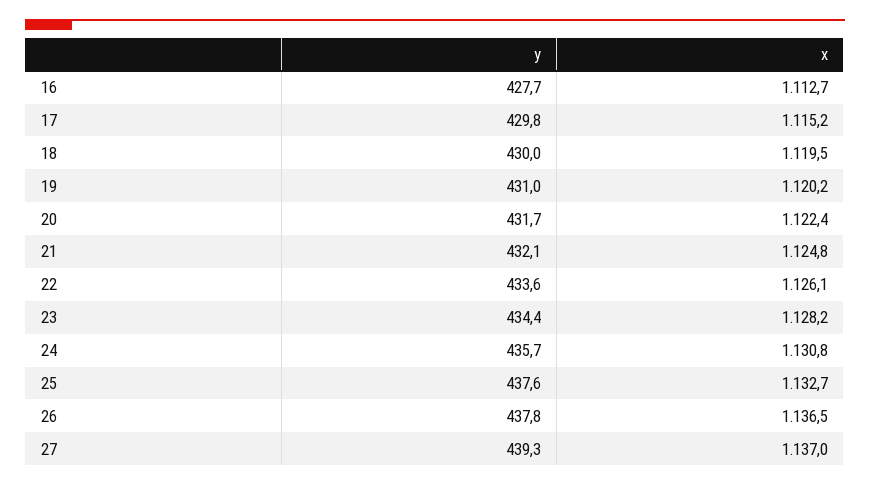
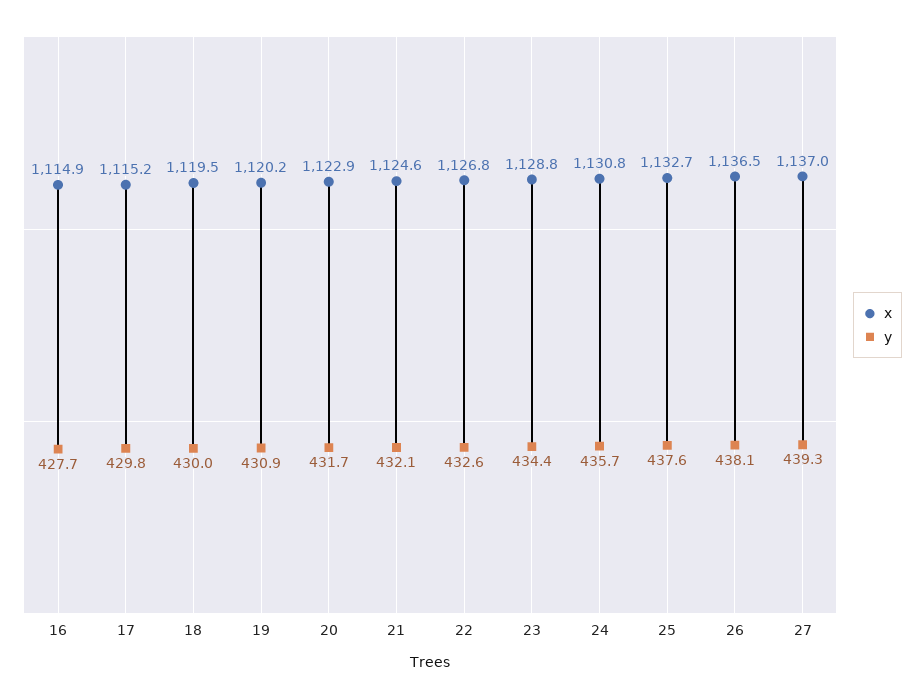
x, 16: 1112.7 -> 1114.9
y, 19: 431 -> 430.9
x, 20: 1122.4 -> 1122.9
x, 21: 1124.8 -> 1124.6
y, 22: 433.6 -> 432.6
x, 22: 1126.1 -> 1126.8
x, 23: 1128.2 -> 1128.8
y, 26: 437.8 -> 438.1

